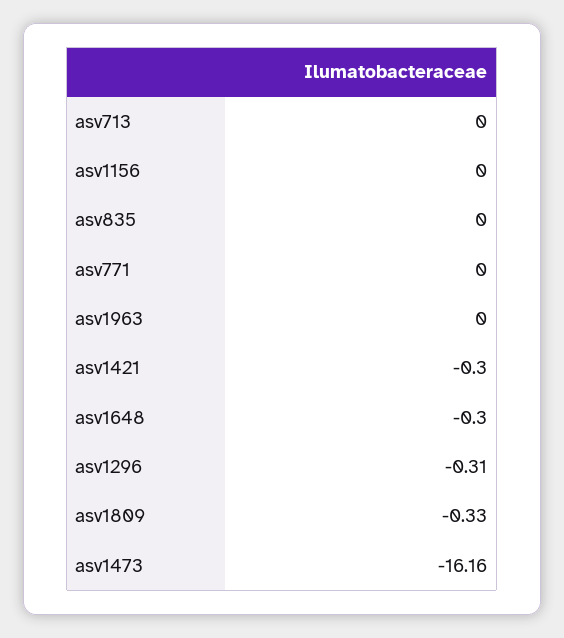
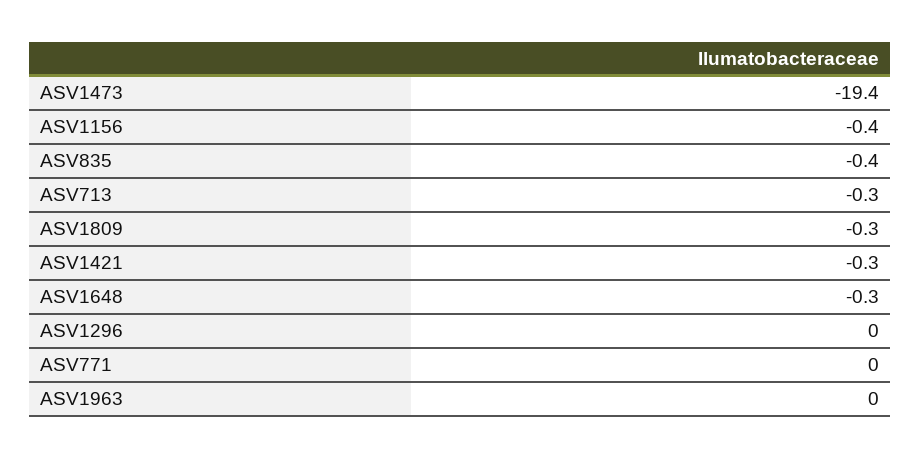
asv713: 0 -> -0.3
asv1156: 0 -> -0.4
asv835: 0 -> -0.4
asv1296: -0.31 -> 0
asv1473: -16.16 -> -19.4

